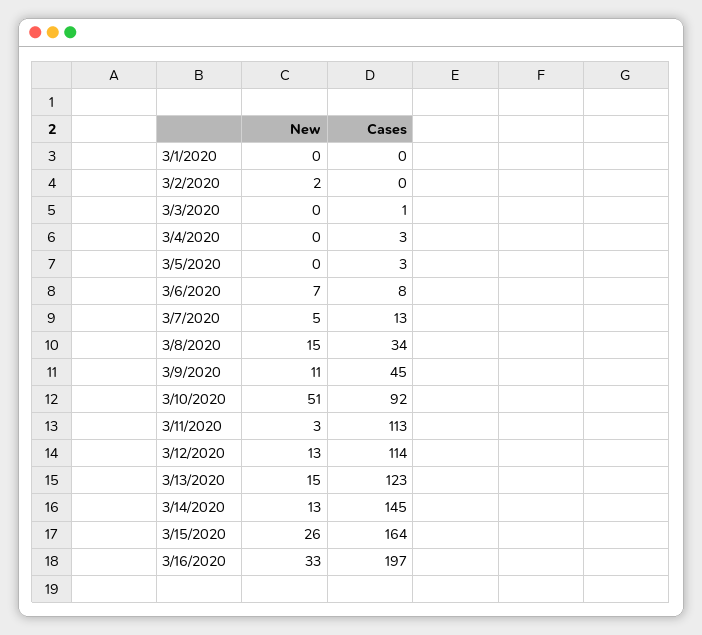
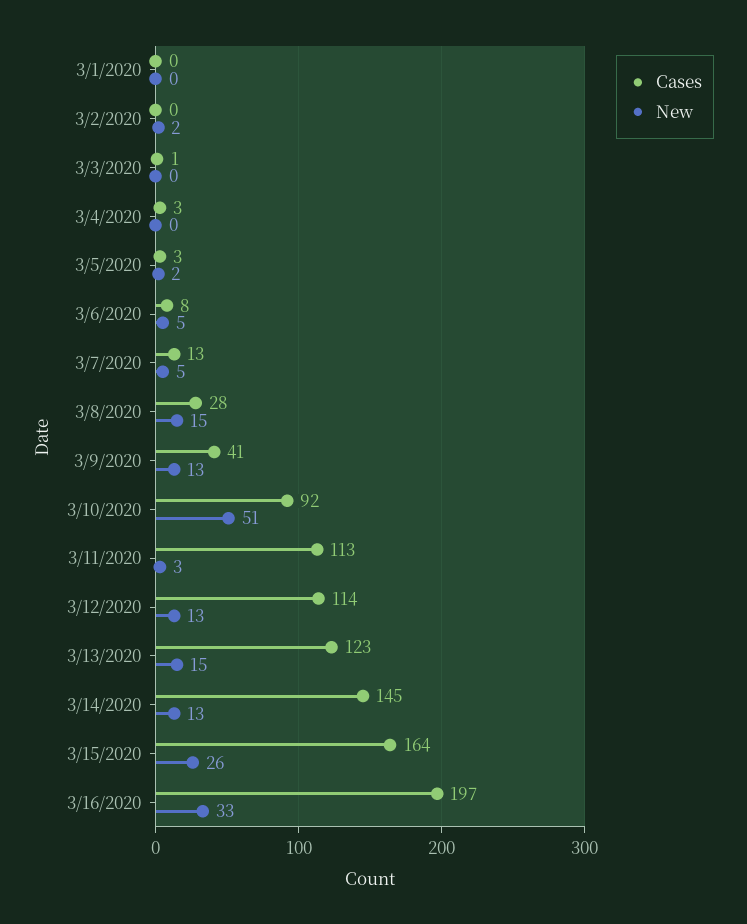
New, 3/5/2020: 0 -> 2
New, 3/6/2020: 7 -> 5
Cases, 3/8/2020: 34 -> 28
New, 3/9/2020: 11 -> 13
Cases, 3/9/2020: 45 -> 41

